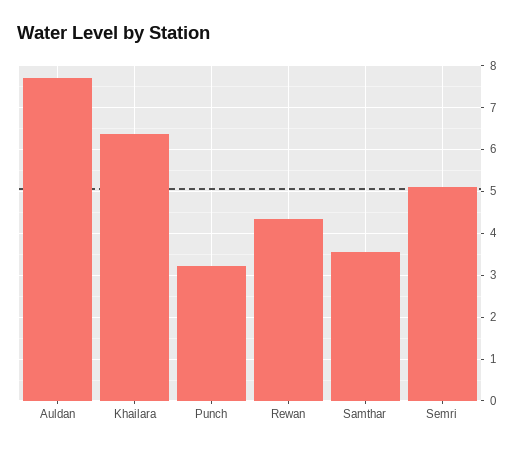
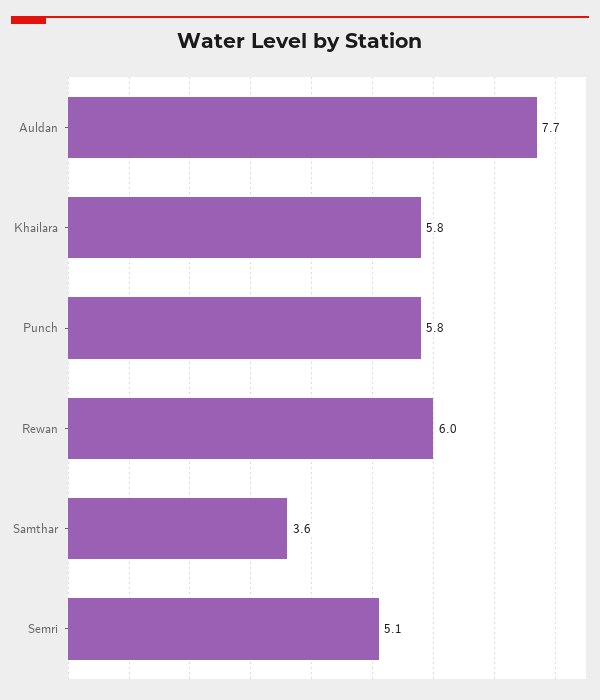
Khailara: 6.4 -> 5.8
Punch: 3.2 -> 5.8
Rewan: 4.4 -> 6

